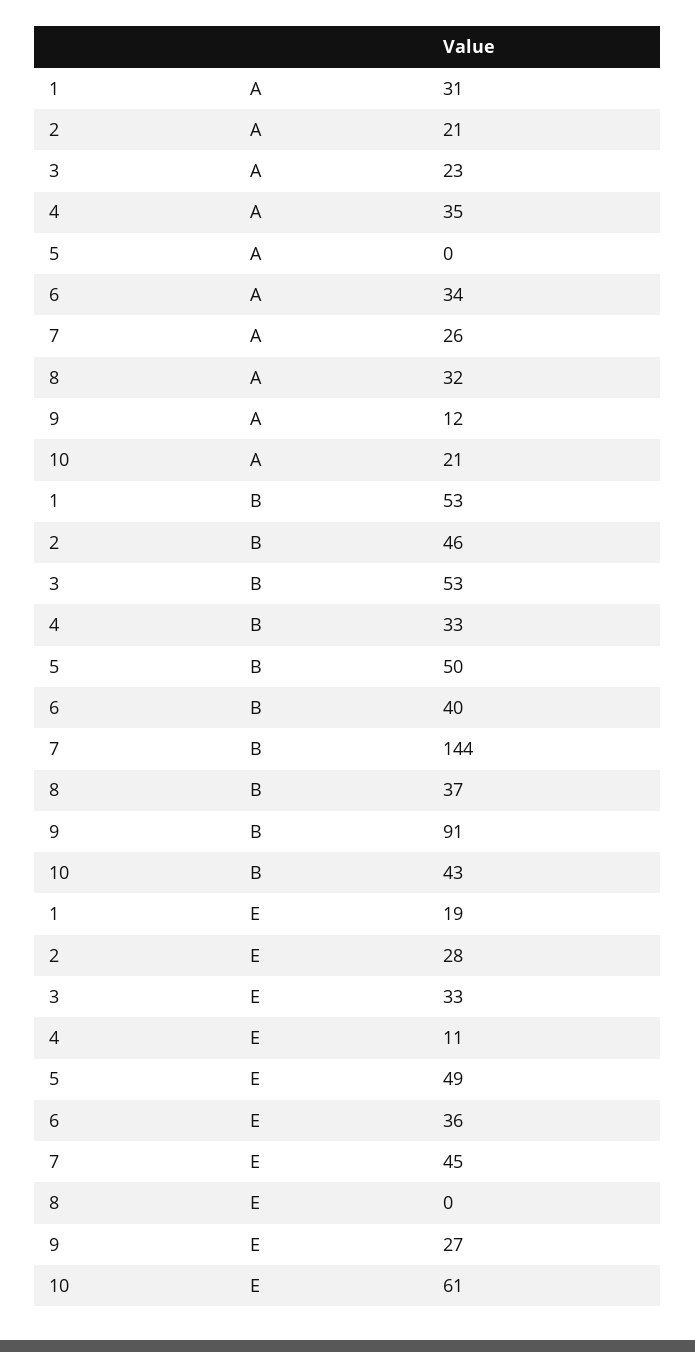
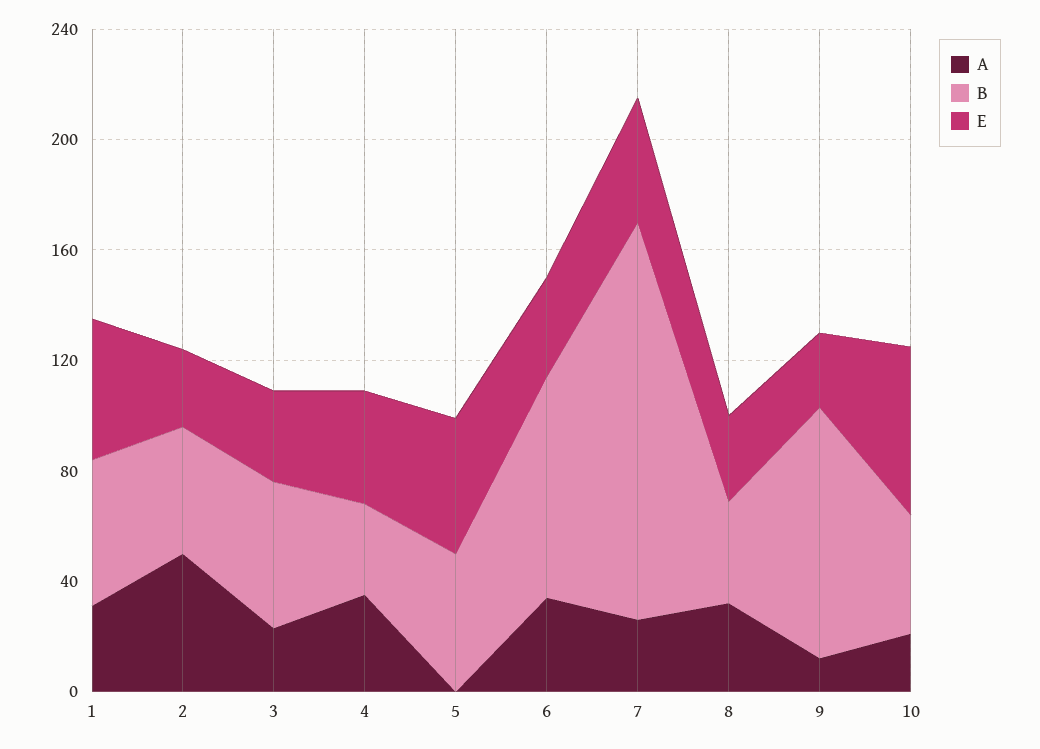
A, 2: 21 -> 50
B, 6: 40 -> 80
E, 1: 19 -> 50
E, 4: 11 -> 40
E, 8: 0 -> 30

